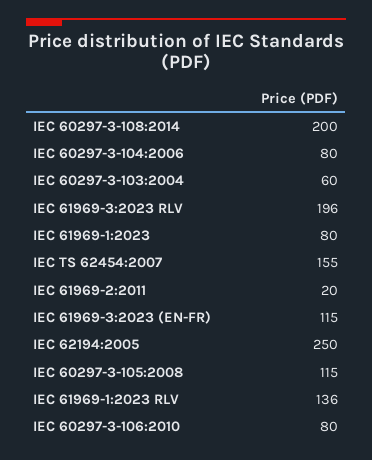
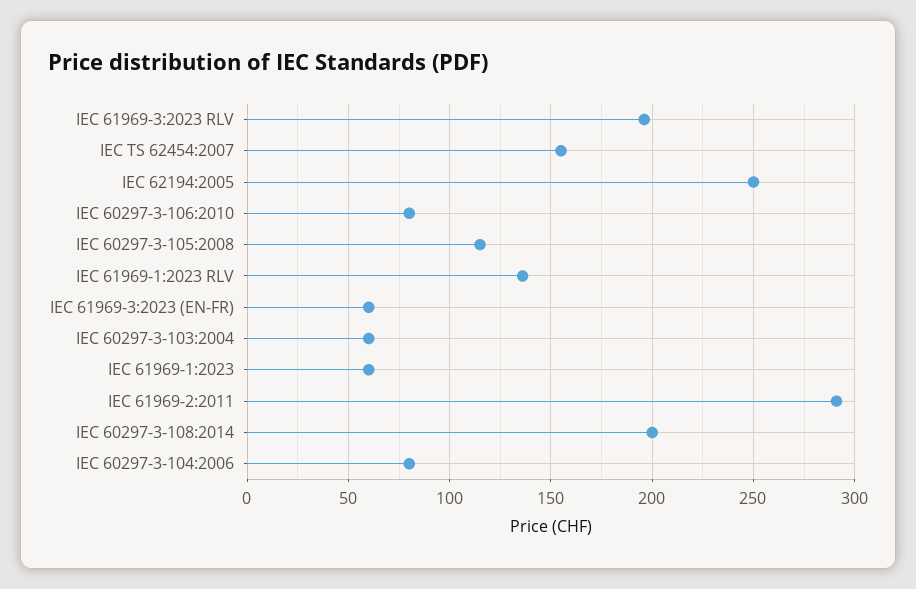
IEC 61969-1:2023: 80 -> 60
IEC 61969-2:2011: 20 -> 290
IEC 61969-3:2023 (EN-FR): 115 -> 60

